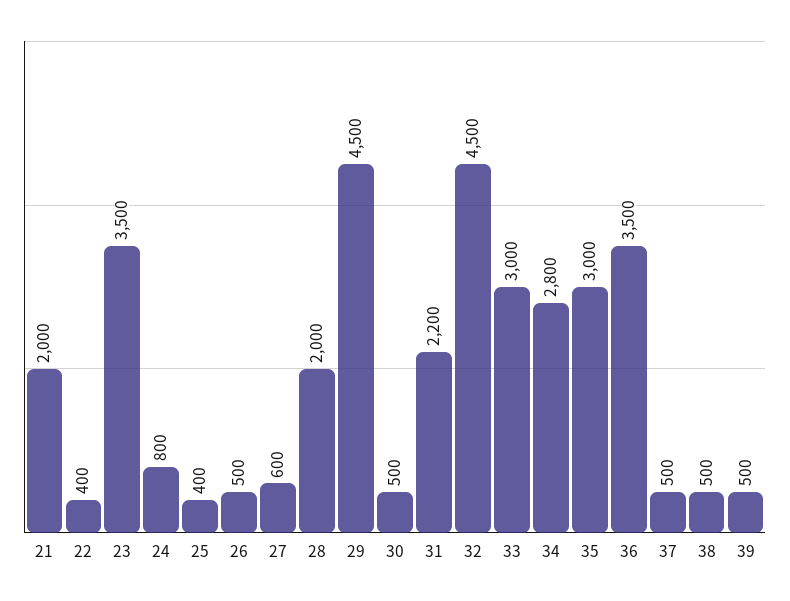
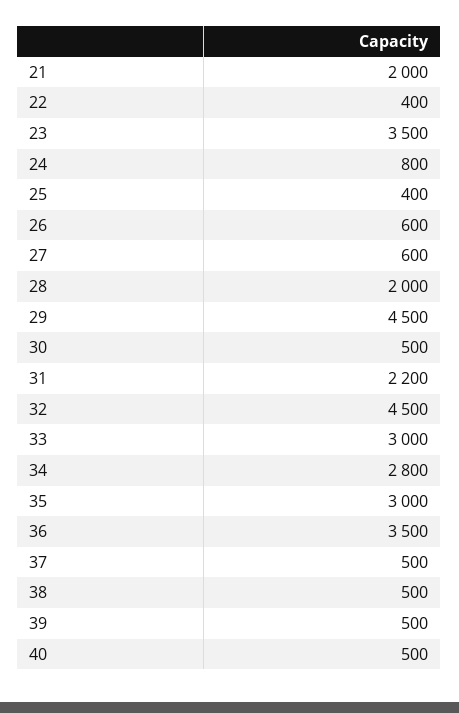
26: 500 -> 600
40: none -> 500

